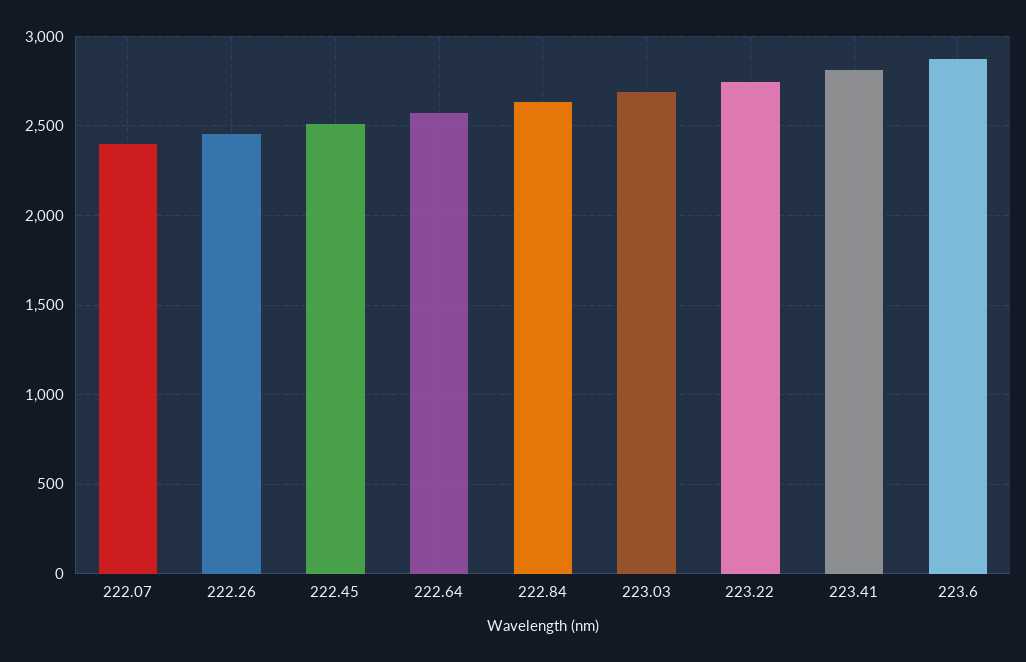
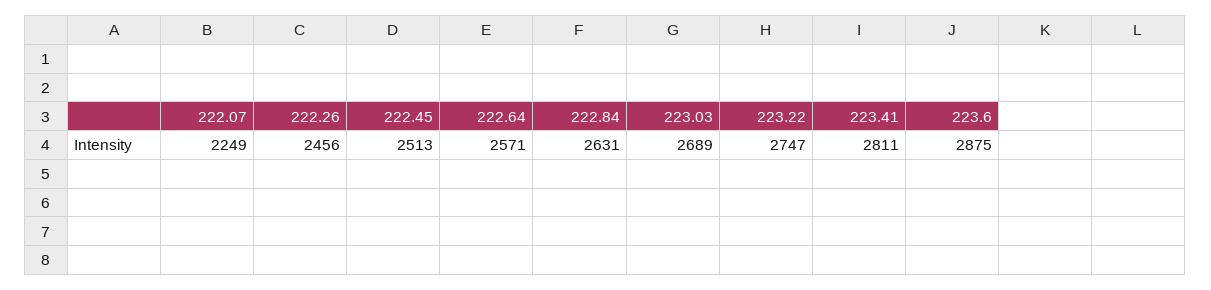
222.07: 2400 -> 2249

